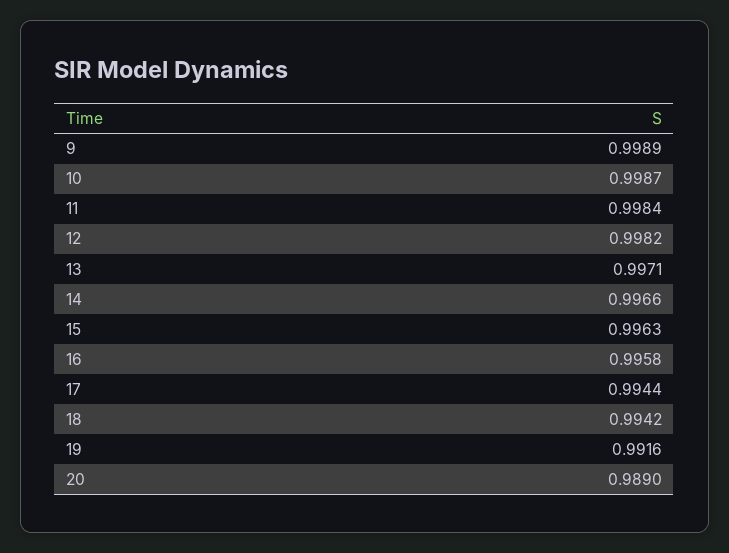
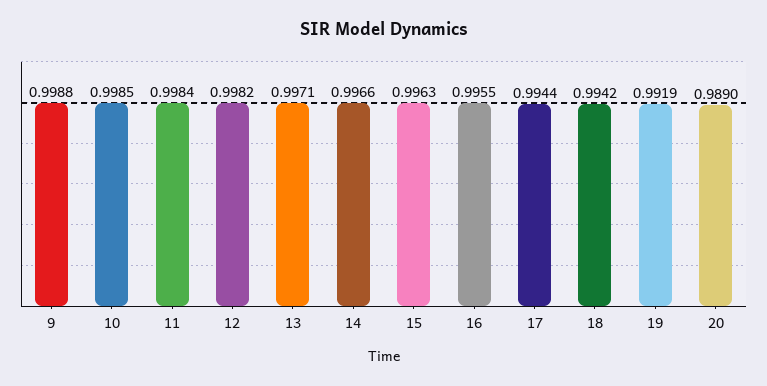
9: 0.9989 -> 0.9988
10: 0.9987 -> 0.9985
16: 0.9958 -> 0.9955
19: 0.9916 -> 0.9919

